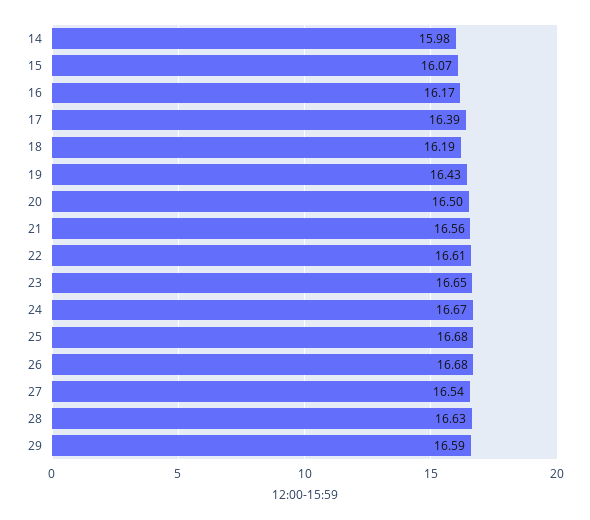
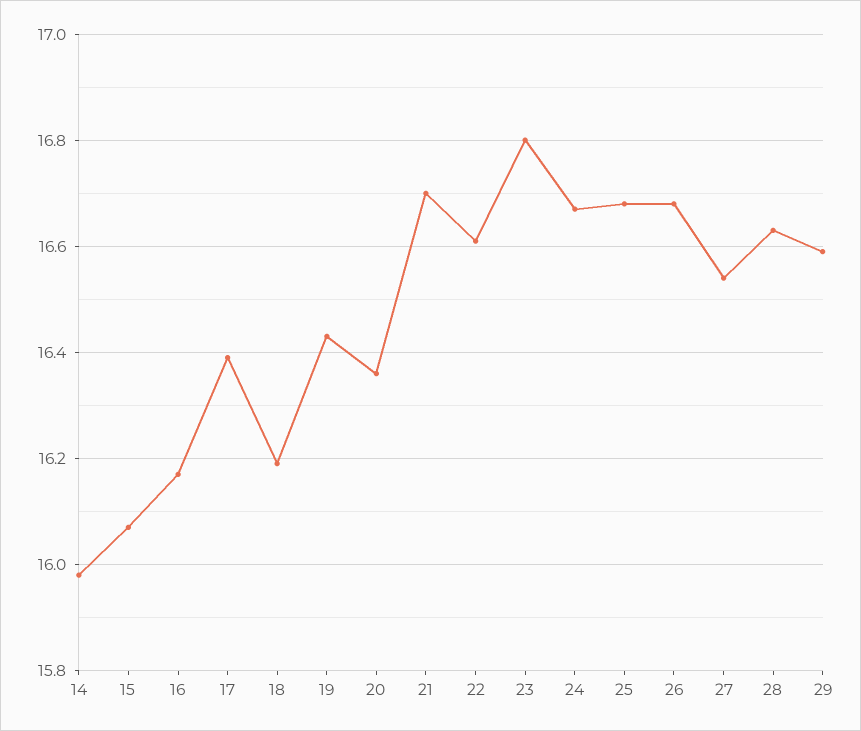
20: 16.5 -> 16.35
21: 16.56 -> 16.7
23: 16.65 -> 16.8

